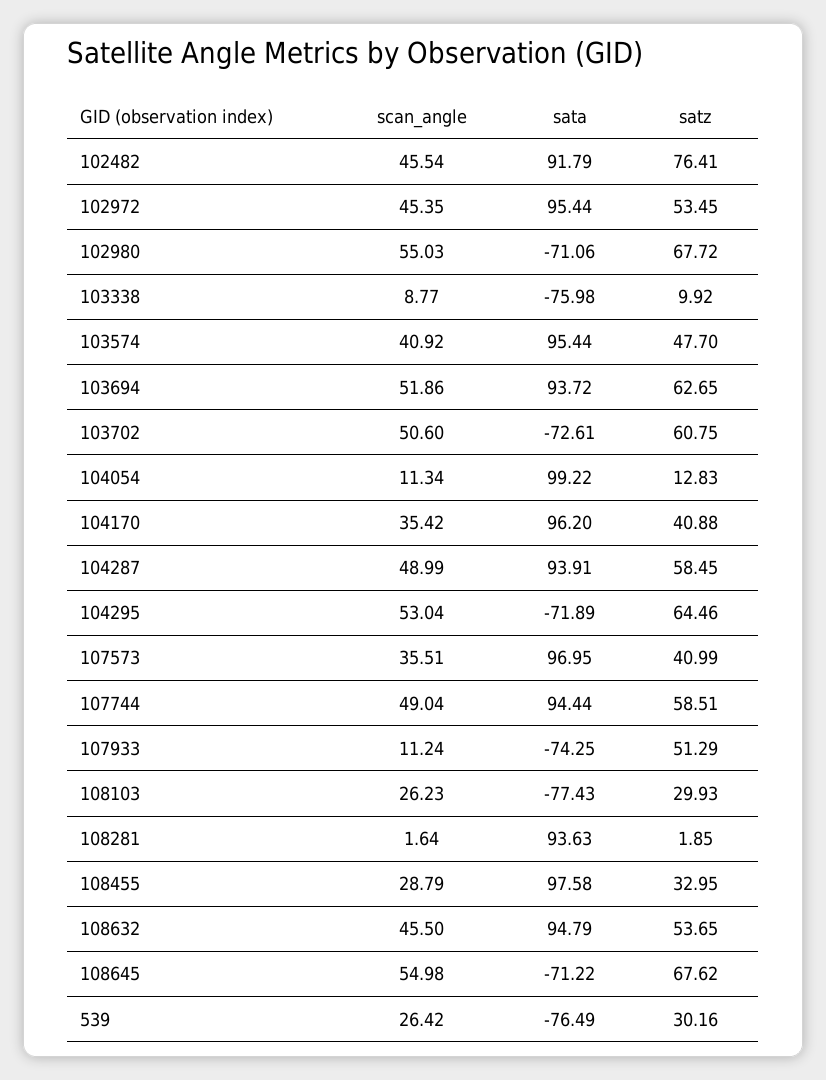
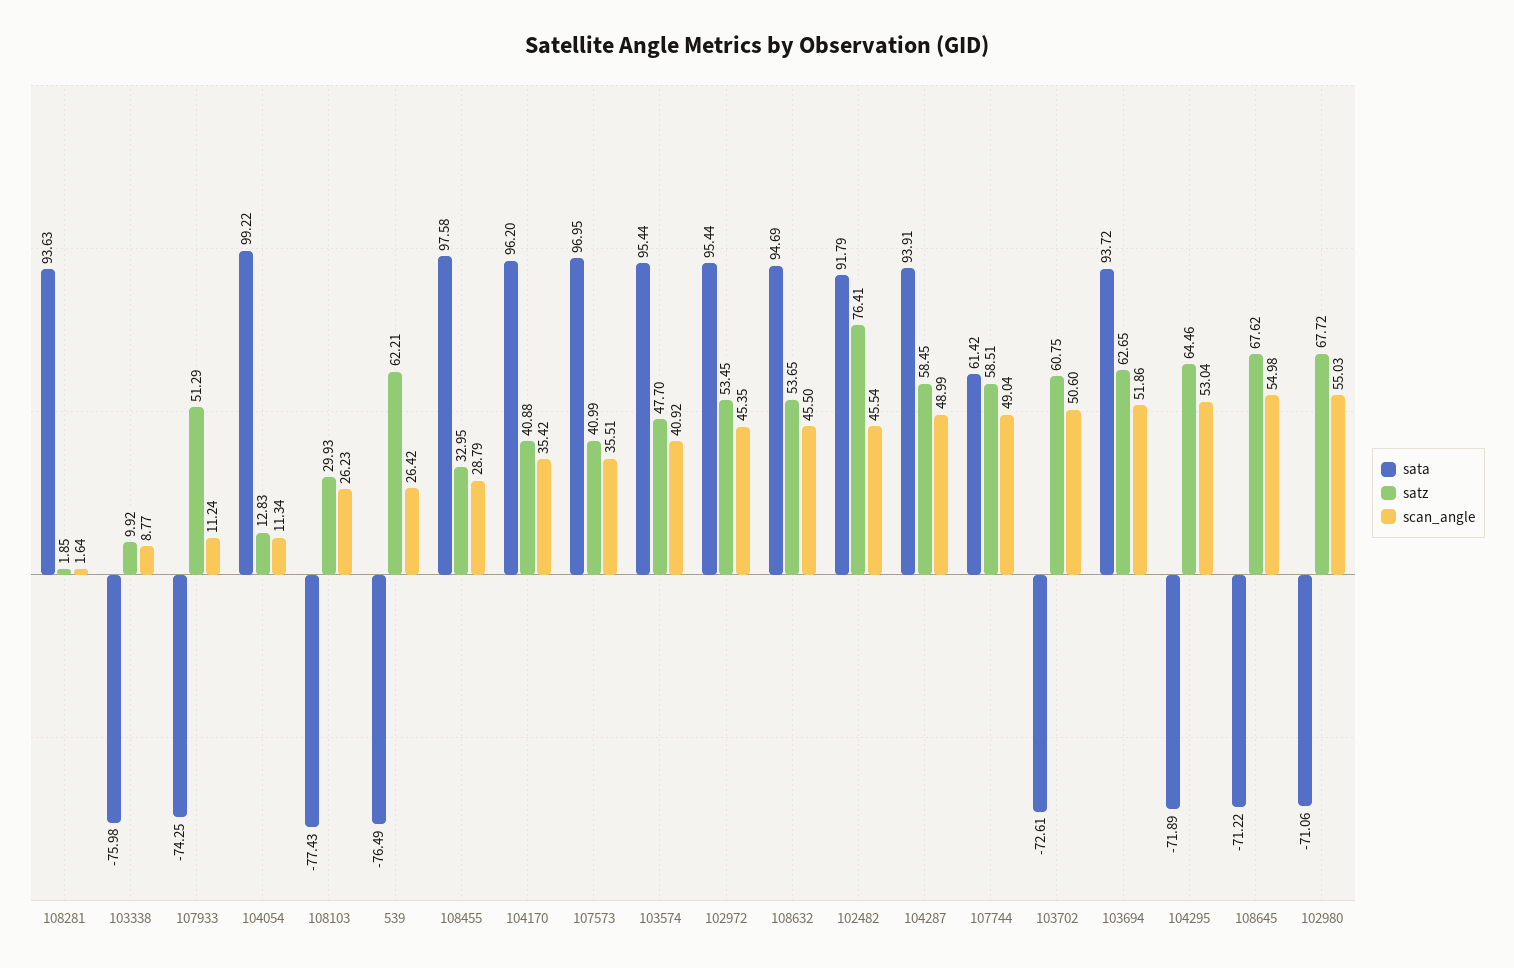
sata, 107744: 94.44 -> 61.42
sata, 108632: 94.79 -> 94.69
satz, 539: 30.16 -> 62.21

